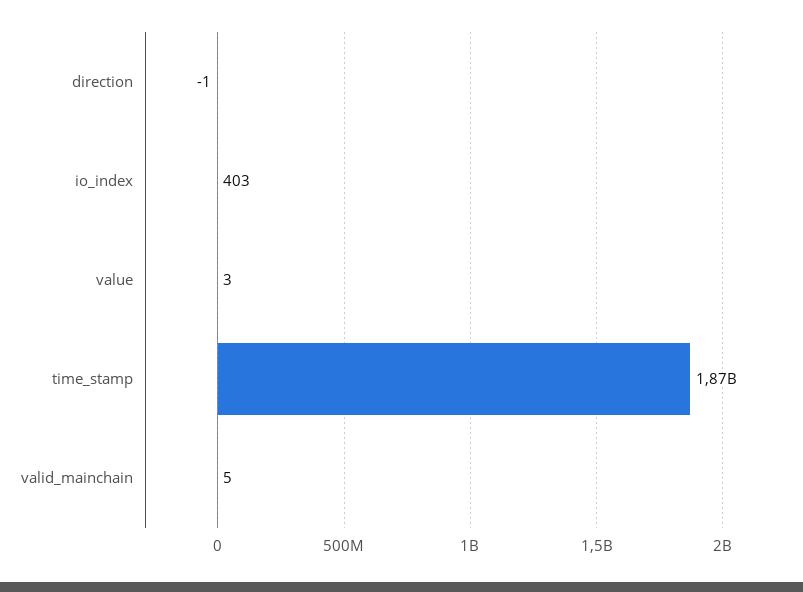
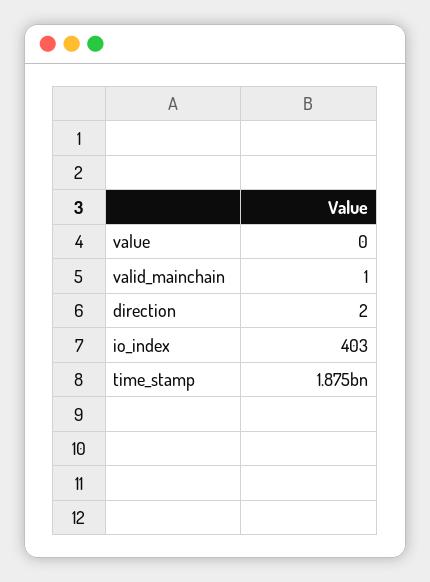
direction: -1 -> 2
value: 3 -> 0
valid_mainchain: 5 -> 1

